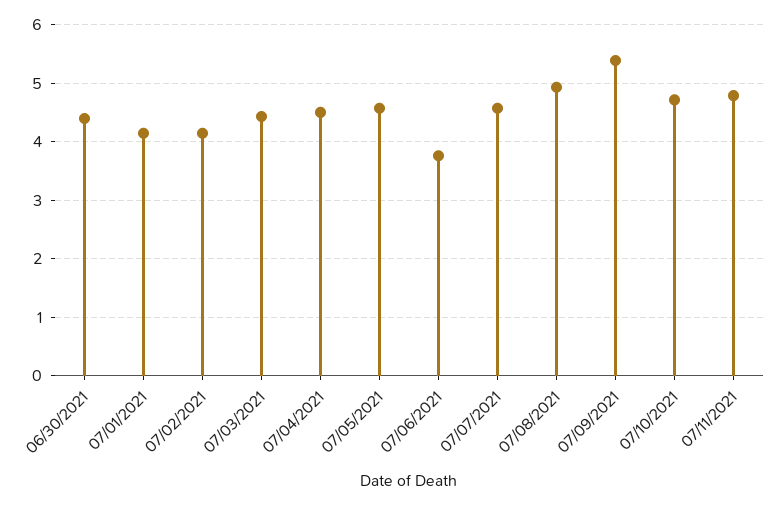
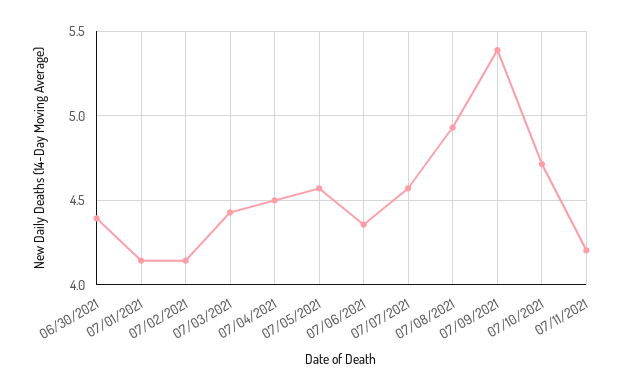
07/06/2021: 3.8 -> 4.35
07/11/2021: 4.8 -> 4.2

